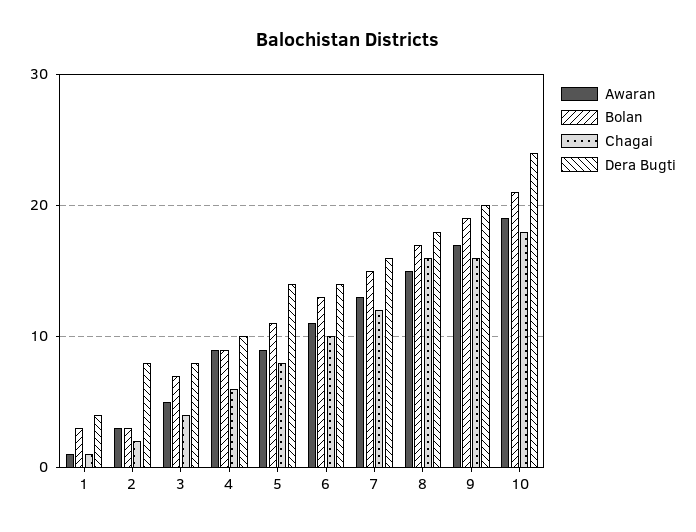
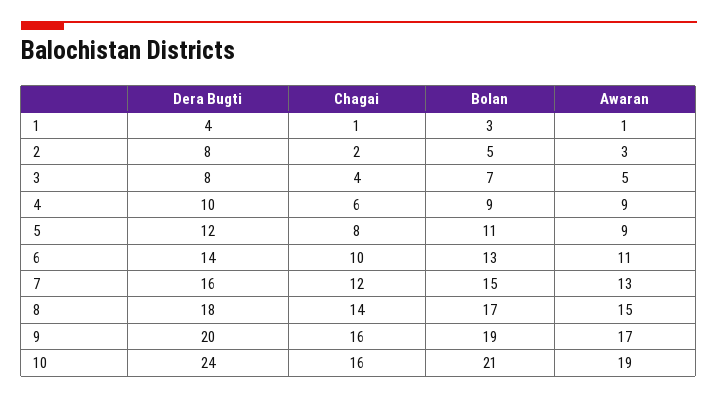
Bolan, 2: 3 -> 5
Dera Bugti, 5: 14 -> 12
Chagai, 8: 16 -> 14
Chagai, 10: 18 -> 16

